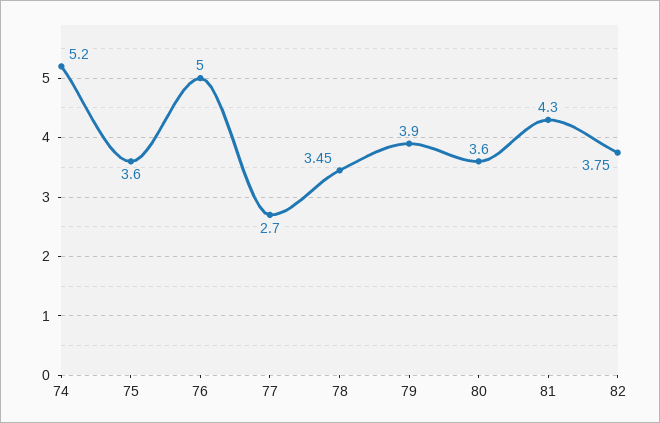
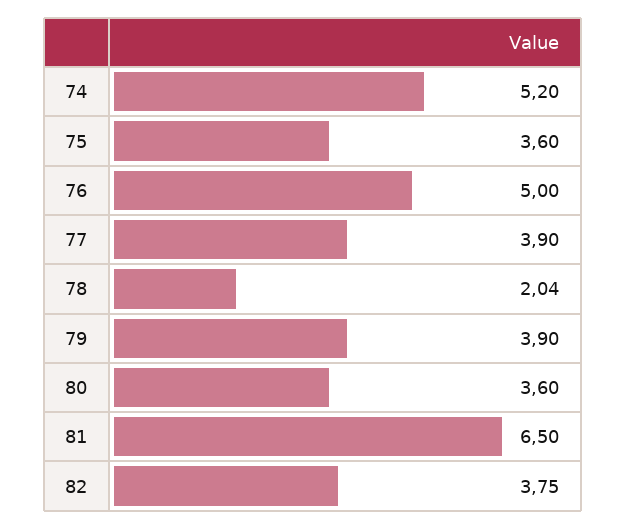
77: 2.7 -> 3.9
78: 3.45 -> 2.04
81: 4.3 -> 6.5

